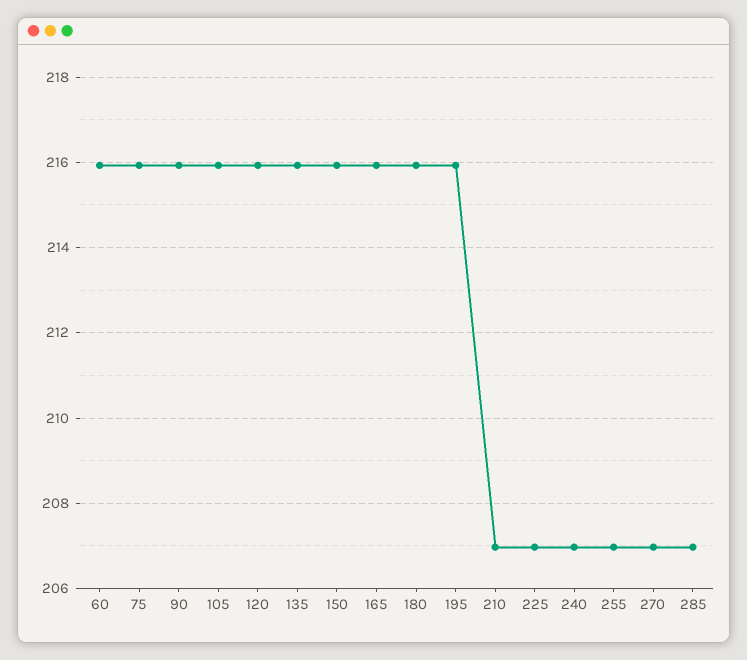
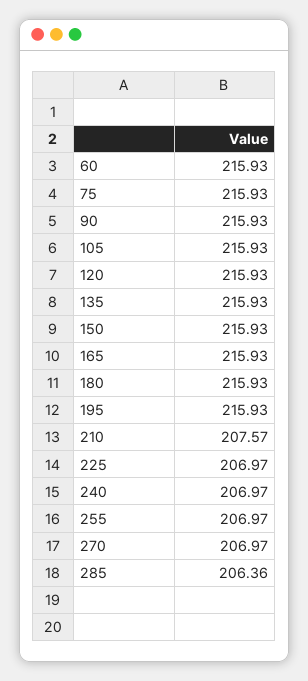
210: 207 -> 207.57
285: 207 -> 206.36

